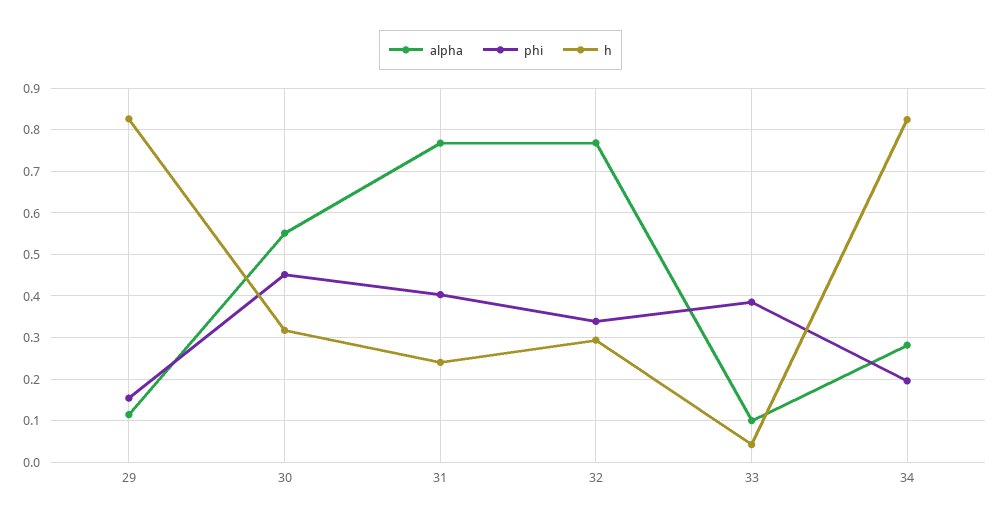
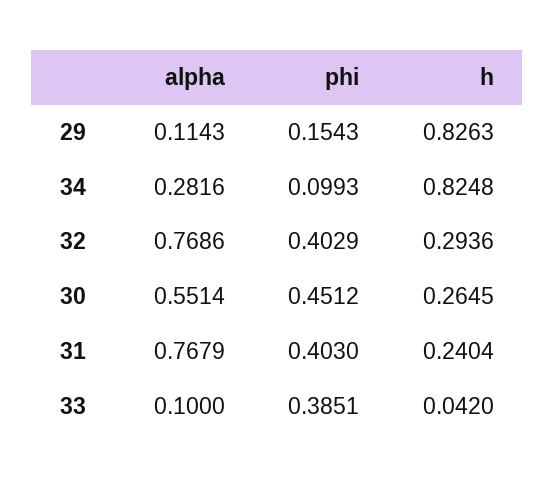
h, 30: 0.32 -> 0.2645
phi, 32: 0.34 -> 0.4029
phi, 34: 0.2 -> 0.0993

